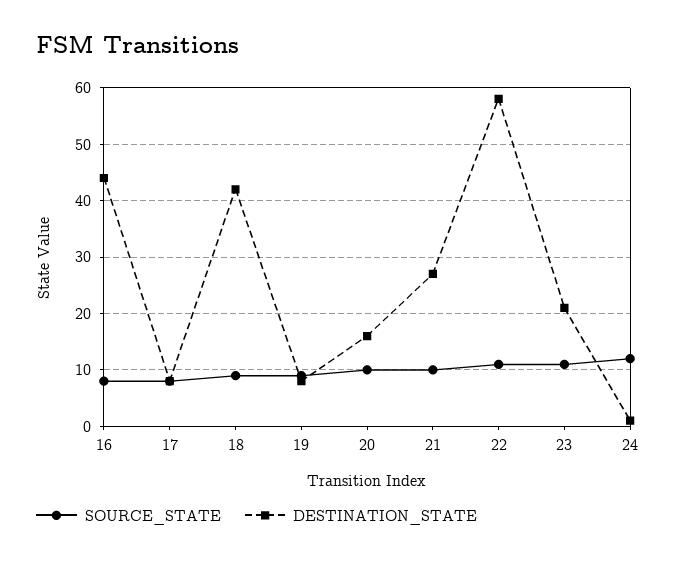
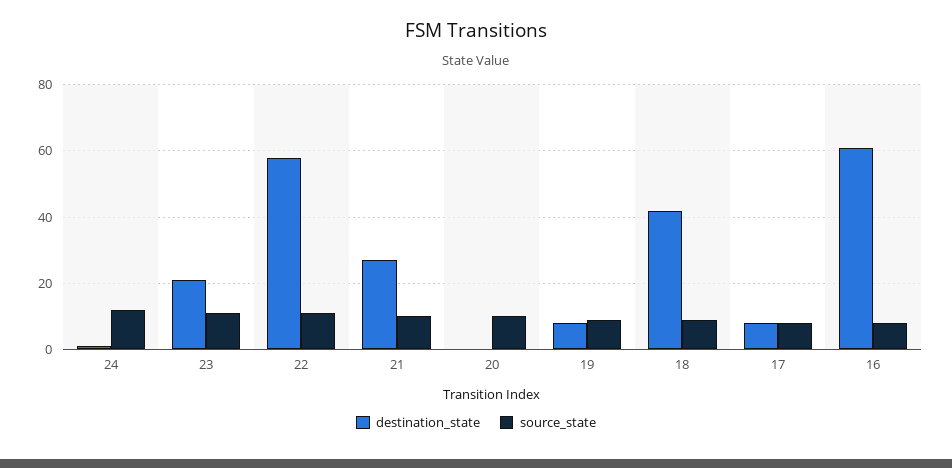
DESTINATION_STATE, 16: 45 -> 60
DESTINATION_STATE, 20: 15 -> 0

